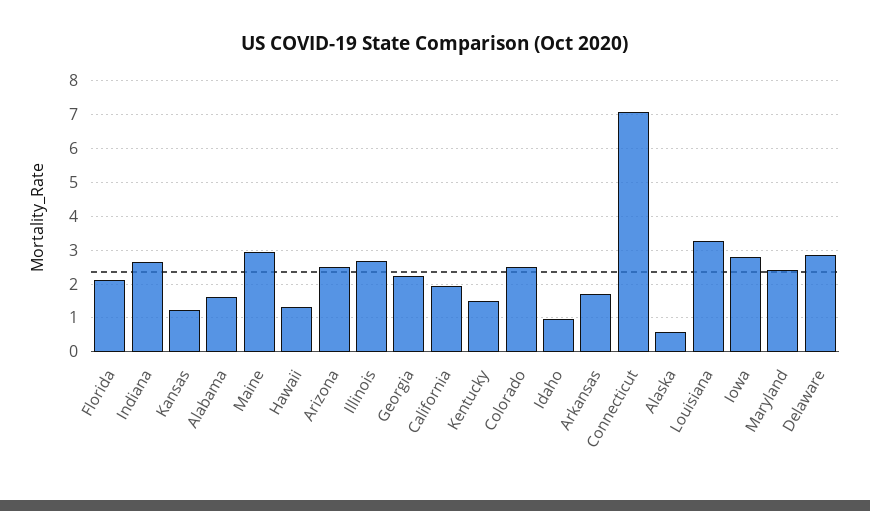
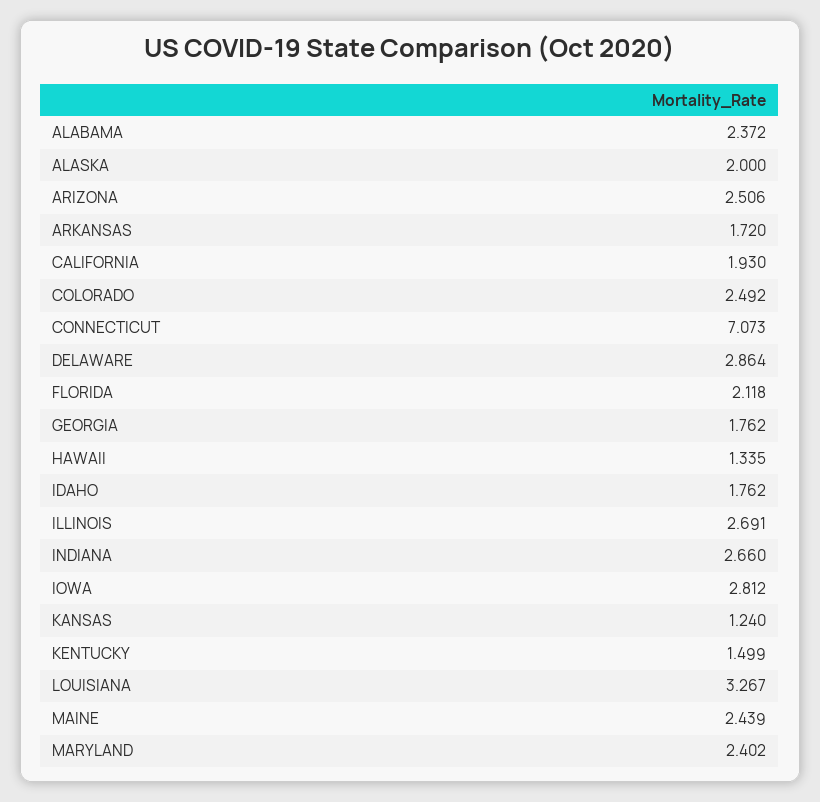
Alabama: 1.6 -> 2.372
Maine: 3 -> 2.439
Georgia: 2.2 -> 1.762
Idaho: 1 -> 1.762
Alaska: 0.6 -> 2

